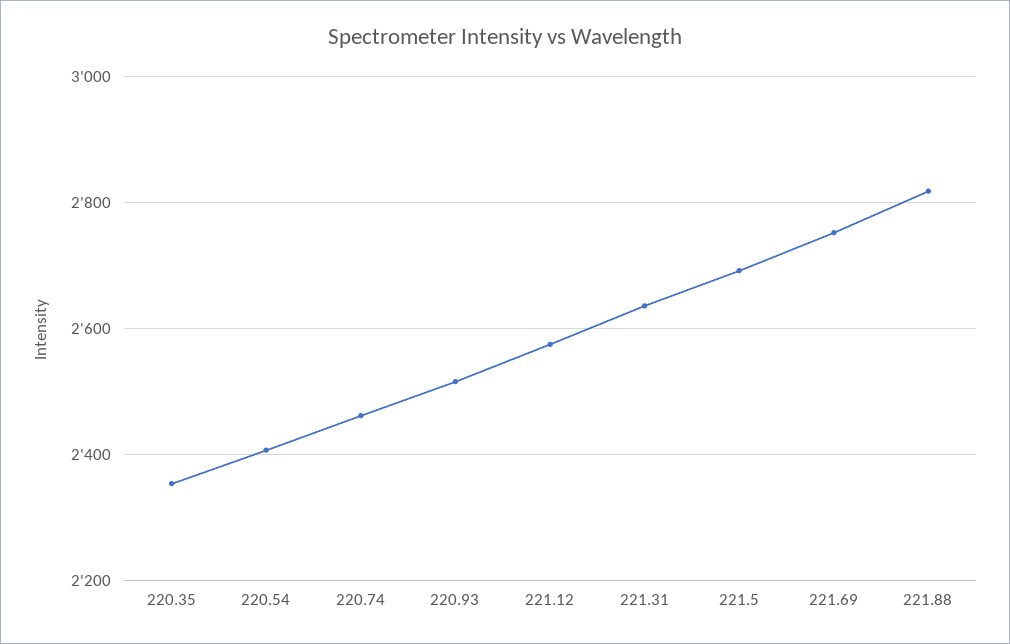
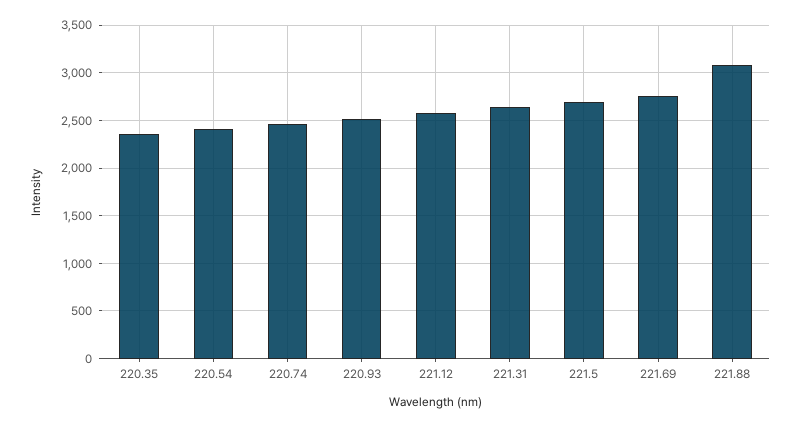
221.88: 2820 -> 3100

